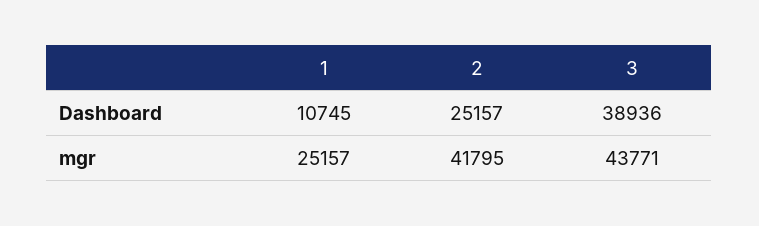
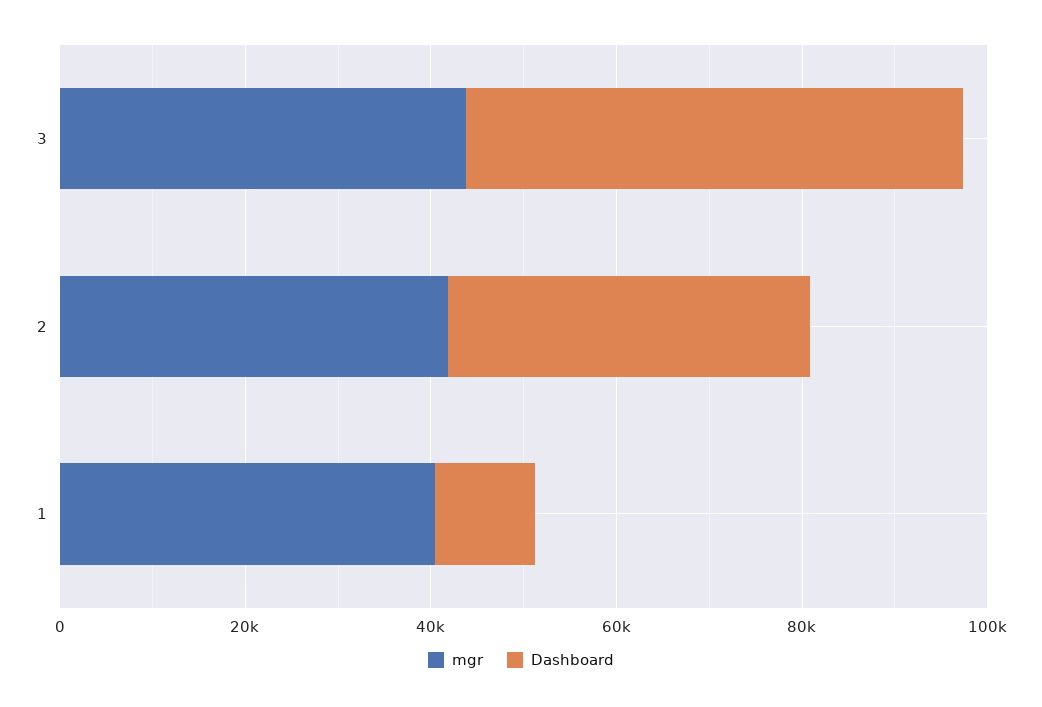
Dashboard, 2: 25157 -> 40000
Dashboard, 3: 38936 -> 55000
mgr, 1: 25157 -> 40000

